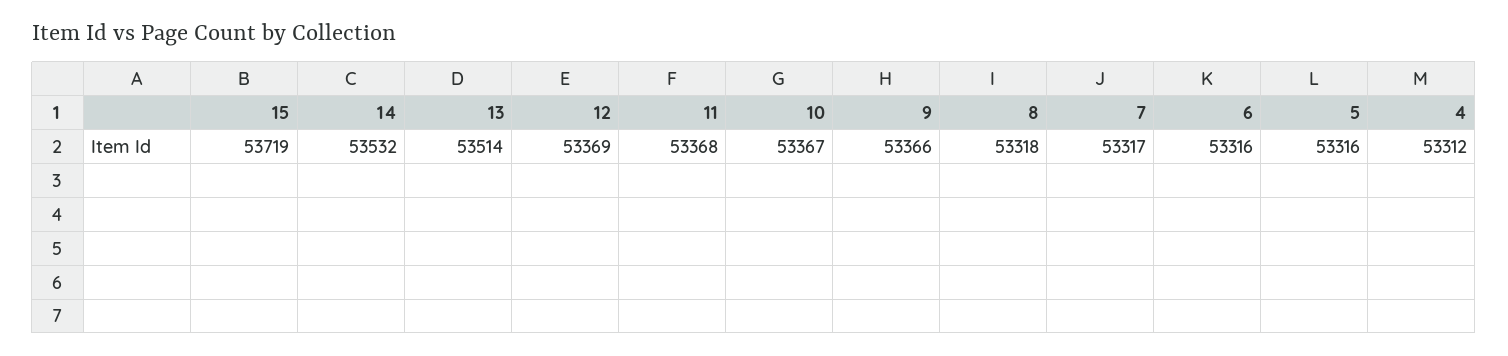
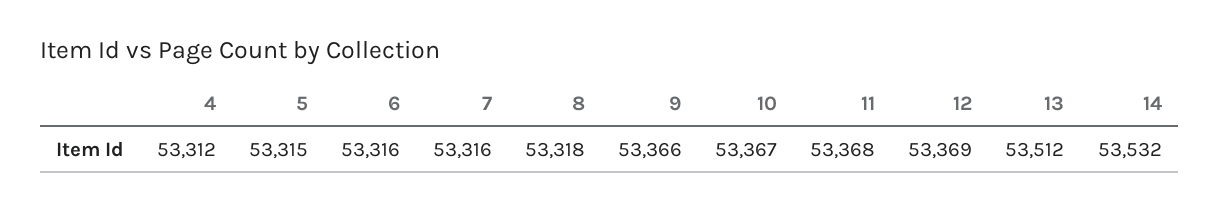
15: 53719 -> none
13: 53514 -> 53512
7: 53317 -> 53316
5: 53316 -> 53315

